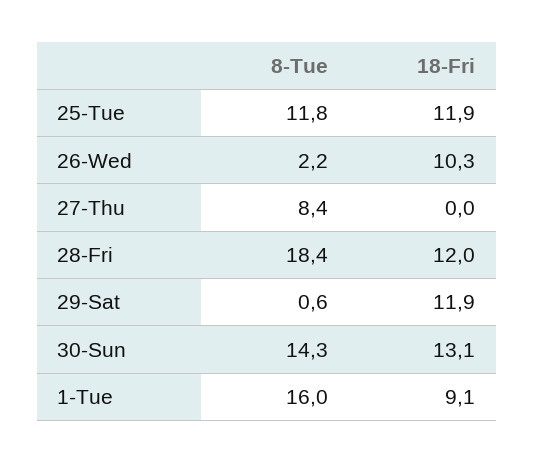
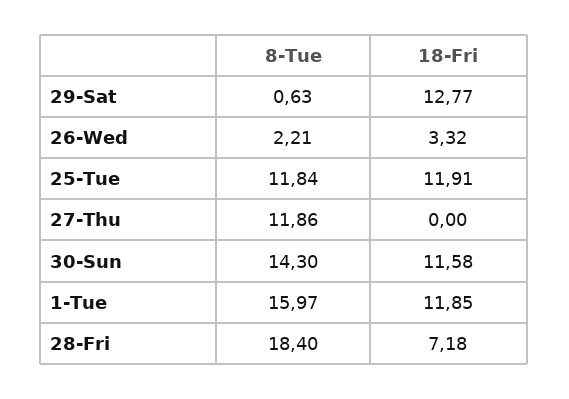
18-Fri, 26-Wed: 10.3 -> 3.32
8-Tue, 27-Thu: 8.4 -> 11.86
18-Fri, 28-Fri: 12 -> 7.18
18-Fri, 29-Sat: 11.9 -> 12.77
18-Fri, 30-Sun: 13.1 -> 11.58
18-Fri, 1-Tue: 9.1 -> 11.85

